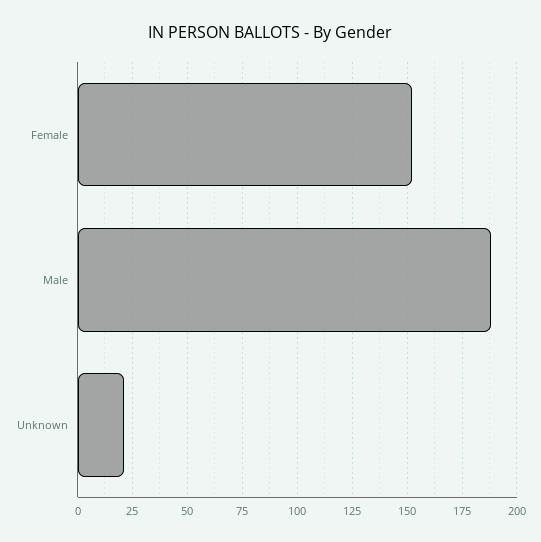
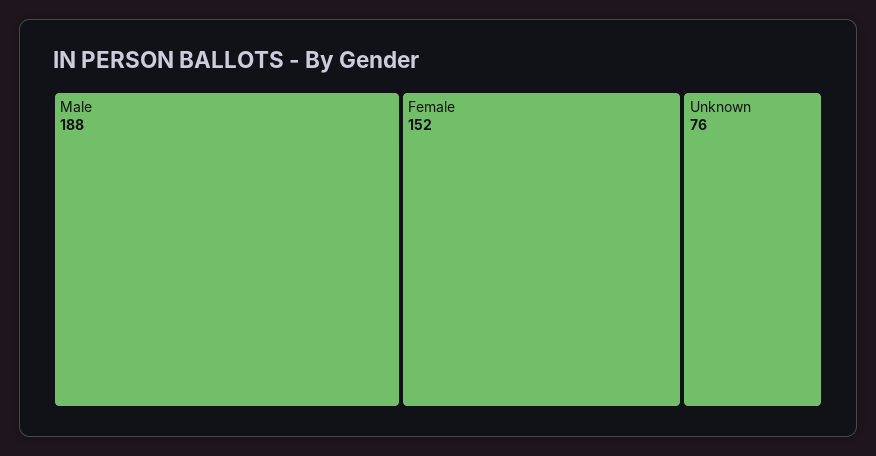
Unknown: 20 -> 76

